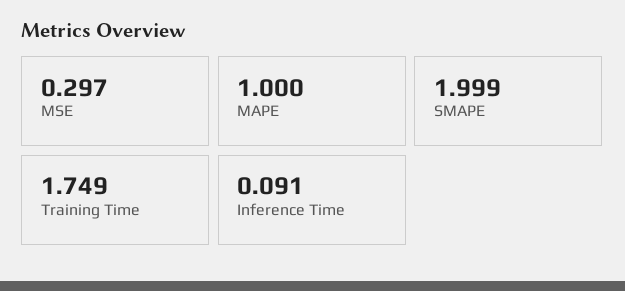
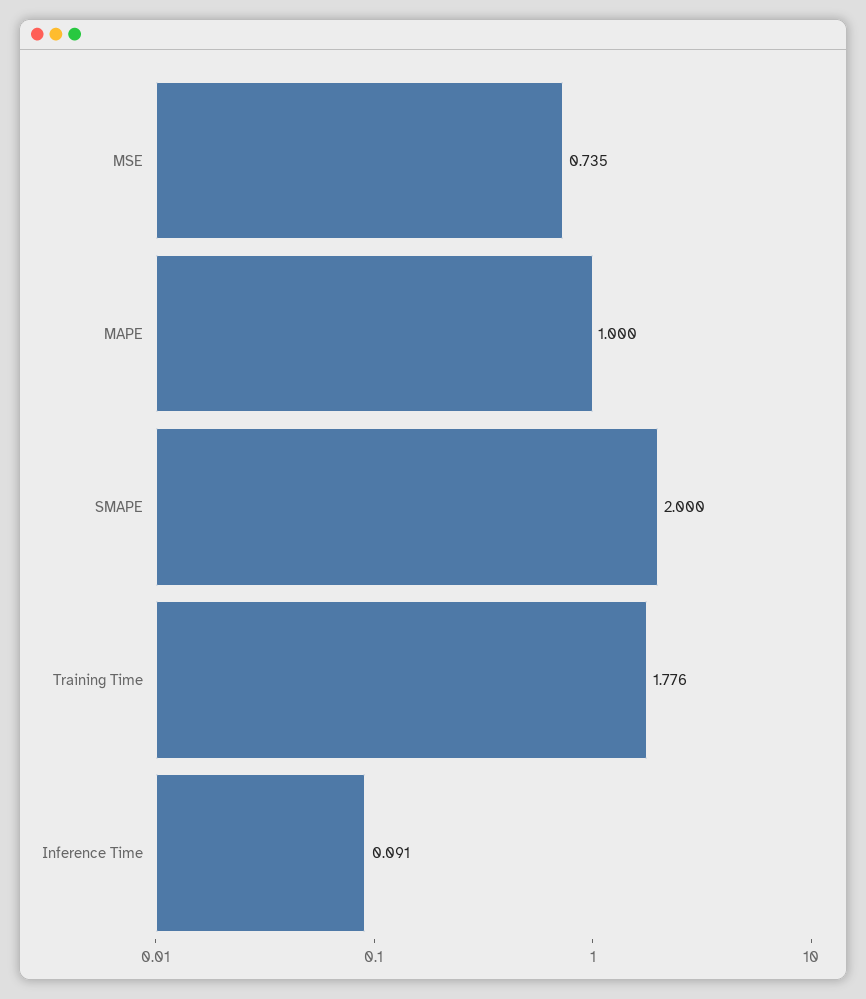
MSE: 0.297 -> 0.735
SMAPE: 1.999 -> 2
Training Time: 1.749 -> 1.776

